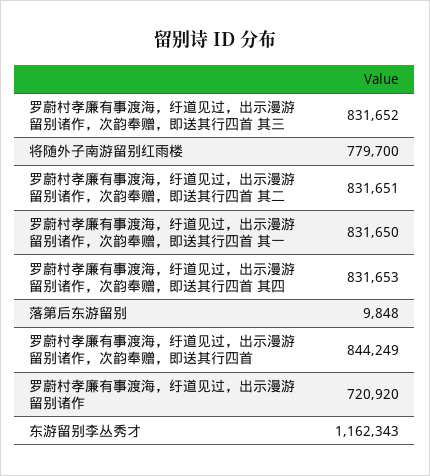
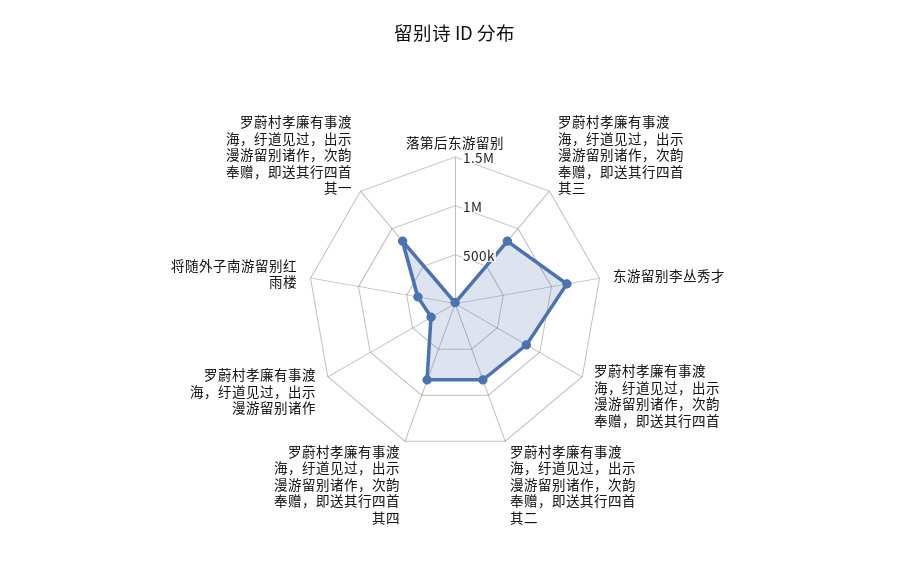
将随外子南游留别红雨楼: 779700 -> 400000
罗蔚村孝廉有事渡海，纡道见过，出示漫游留别诸作: 720920 -> 300000

